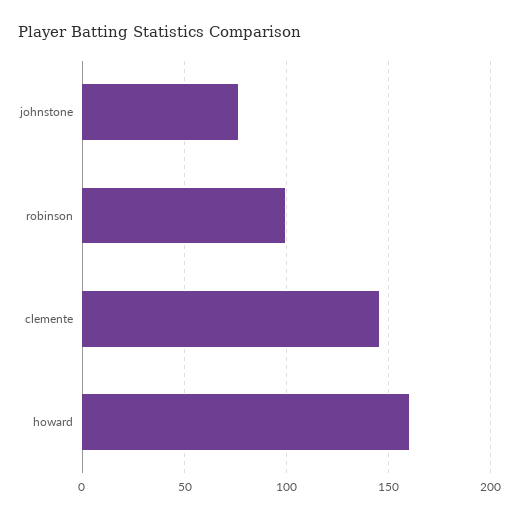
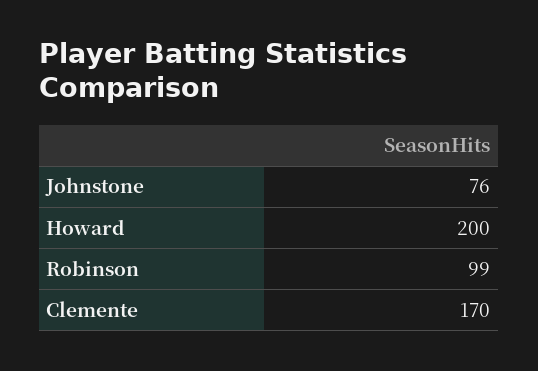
clemente: 145 -> 170
howard: 160 -> 200

